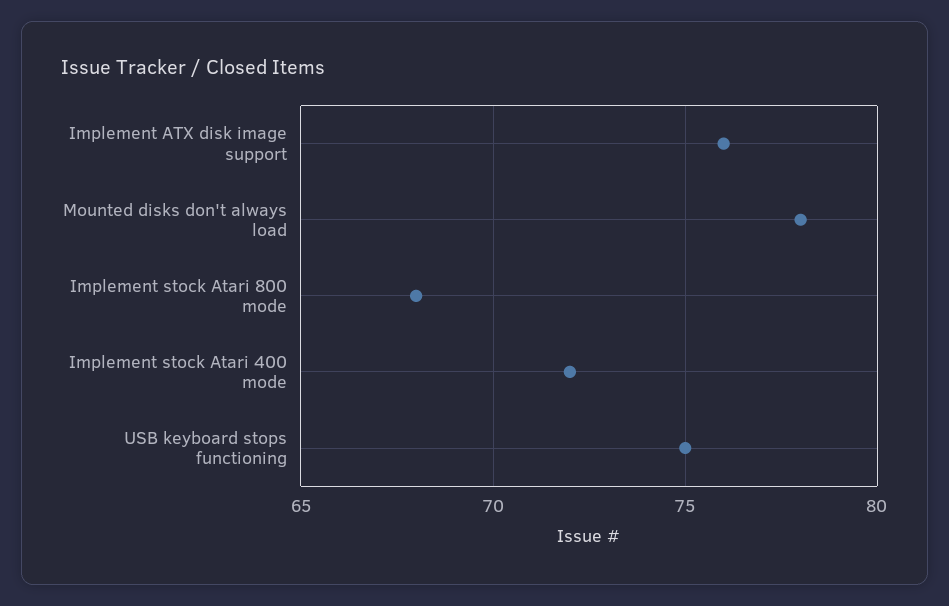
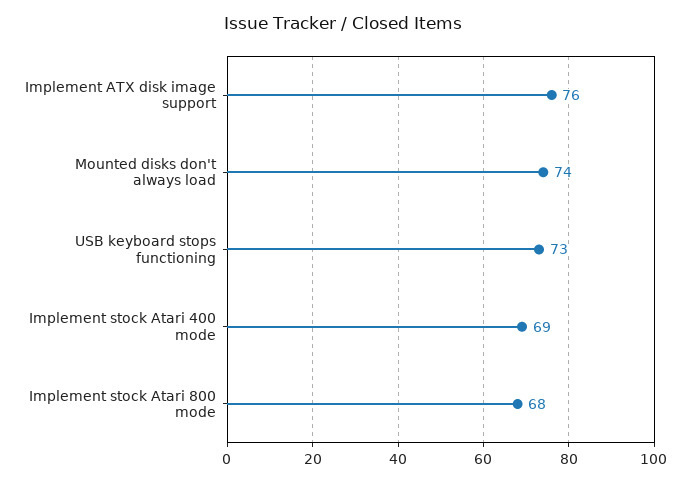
Mounted disks don't always load: 78 -> 74
Implement stock Atari 400 mode: 72 -> 69
USB keyboard stops functioning: 75 -> 73

